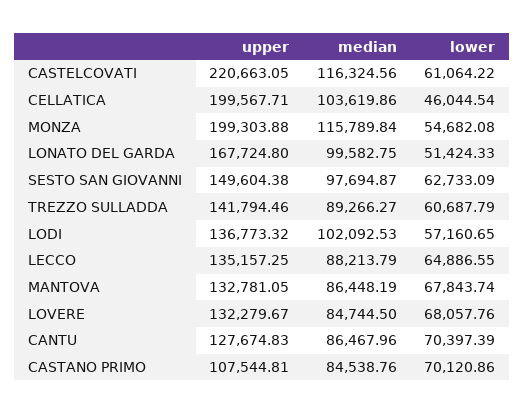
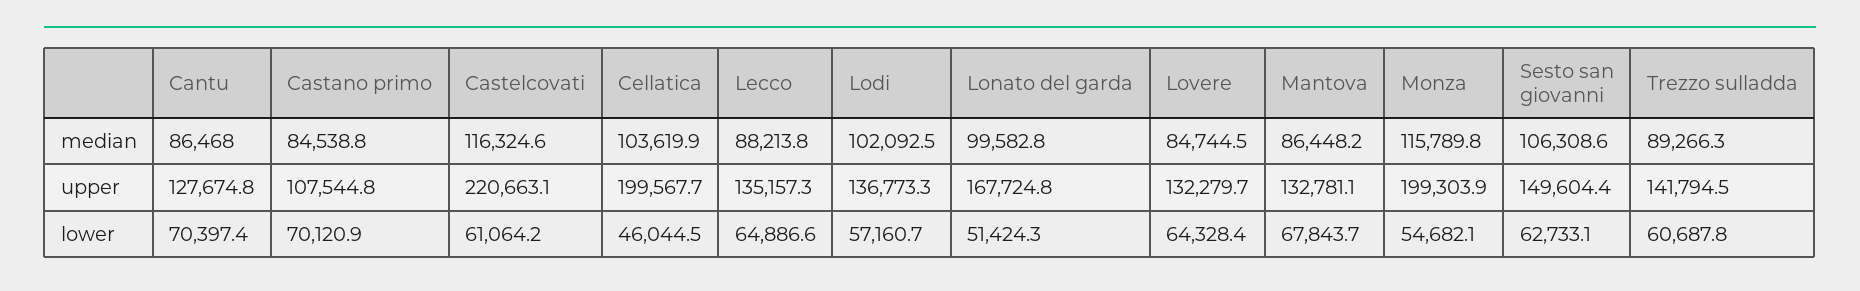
median, SESTO SAN GIOVANNI: 97694.87 -> 106308.6
lower, LOVERE: 68057.76 -> 64328.4

